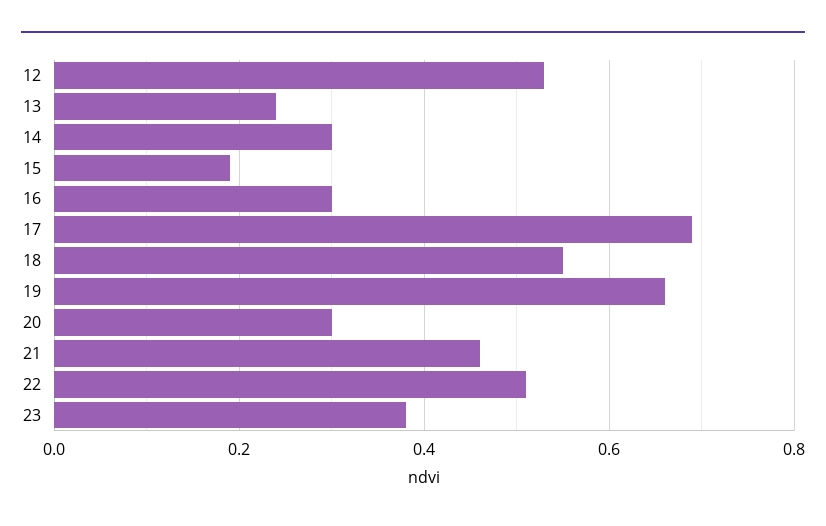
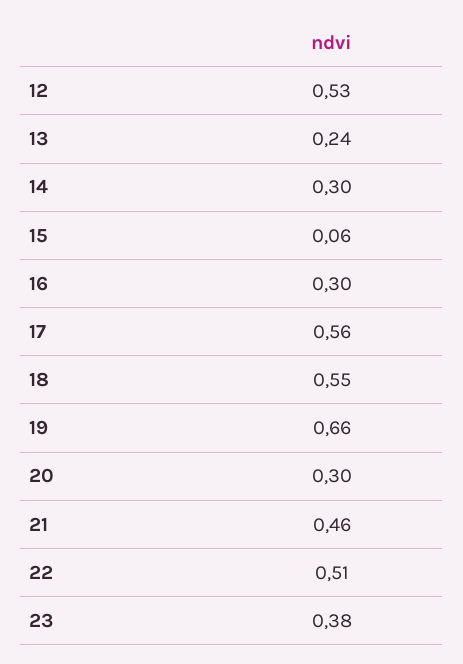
15: 0.2 -> 0.06
17: 0.7 -> 0.56

